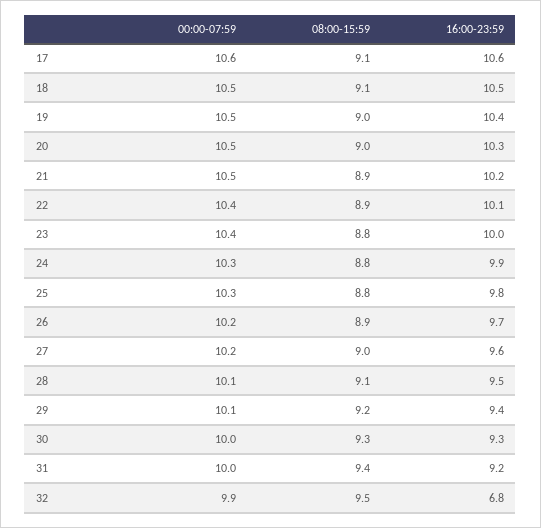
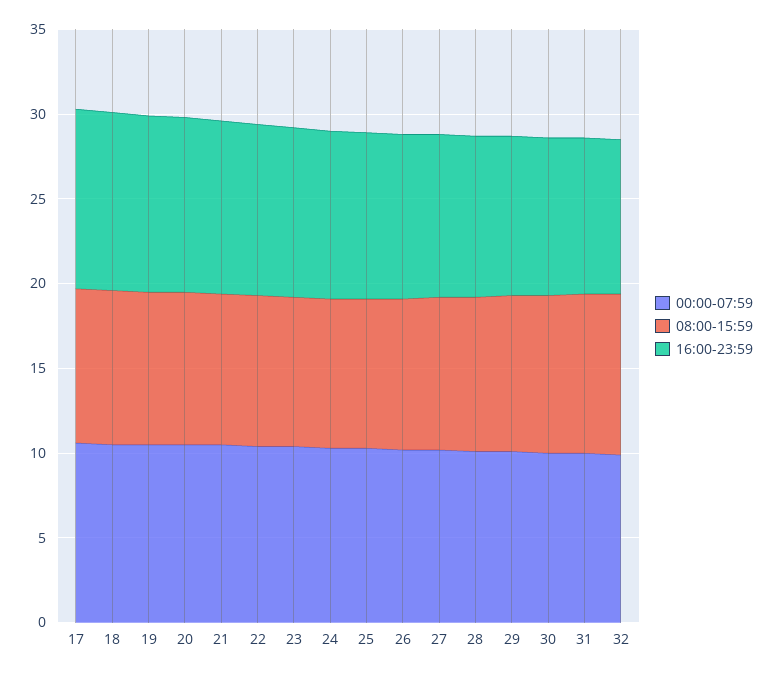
16:00-23:59, 32: 6.8 -> 9

